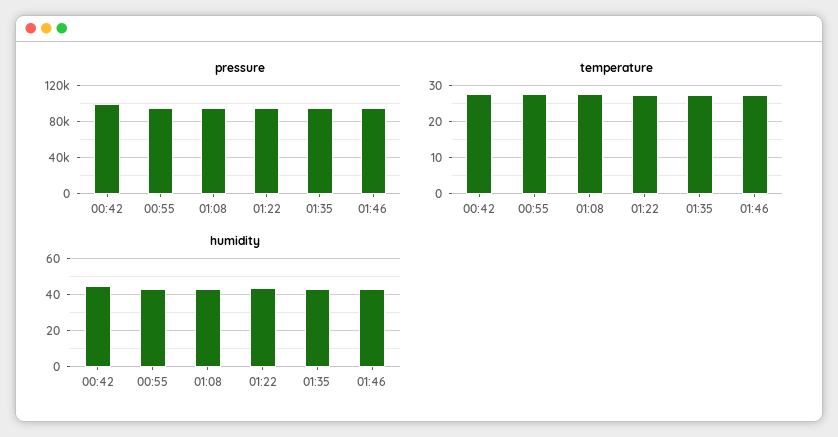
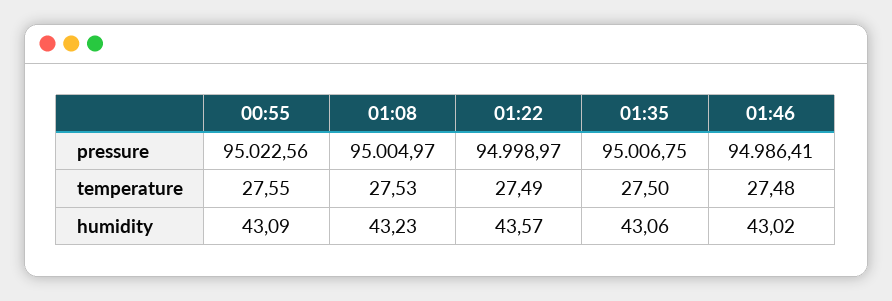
pressure, 00:42: 100000 -> none
temperature, 00:42: 28 -> none
humidity, 00:42: 45 -> none

